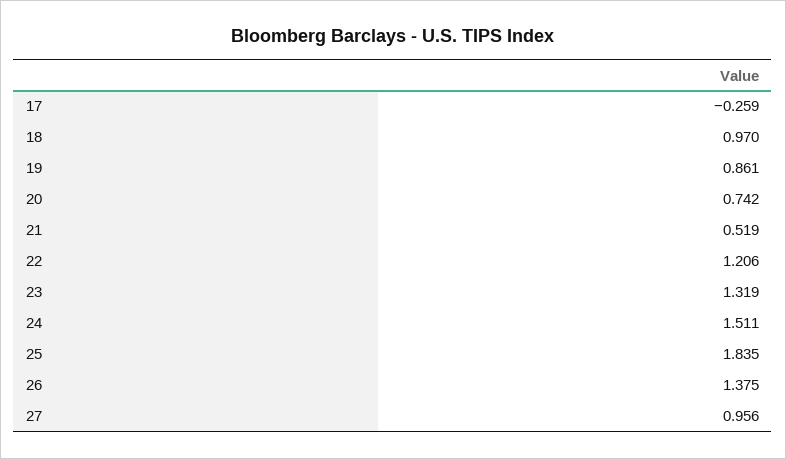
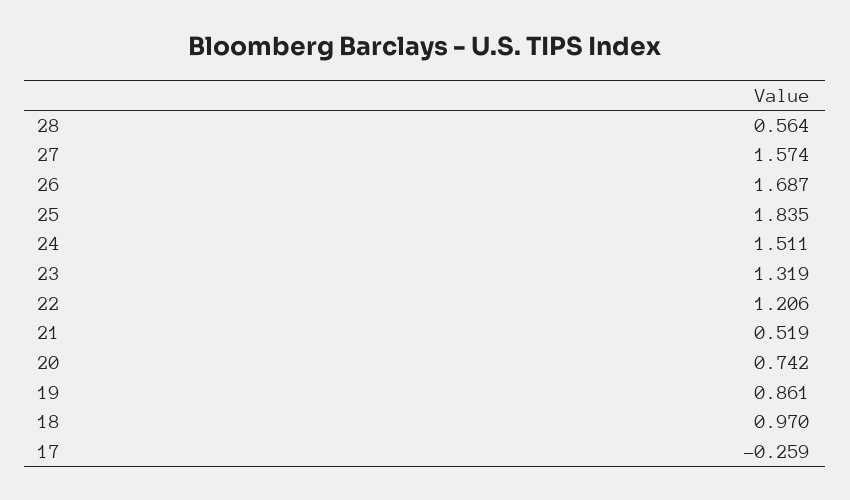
26: 1.375 -> 1.687
27: 0.956 -> 1.574
28: none -> 0.564

